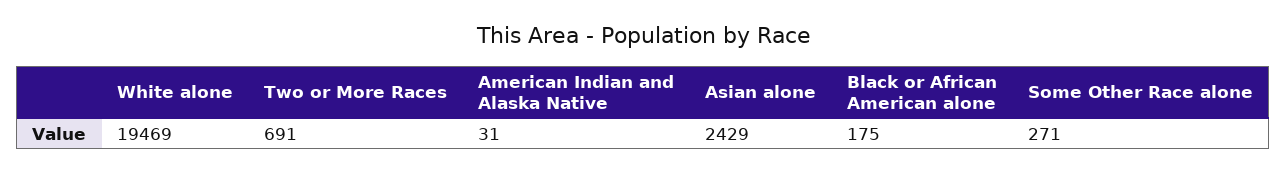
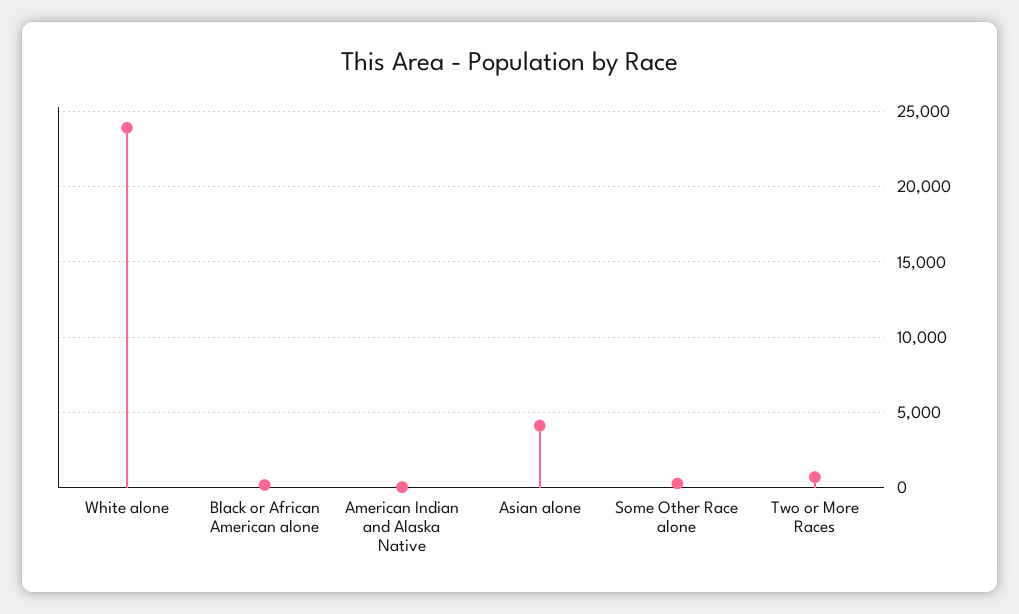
White alone: 19469 -> 24000
Asian alone: 2429 -> 4000

